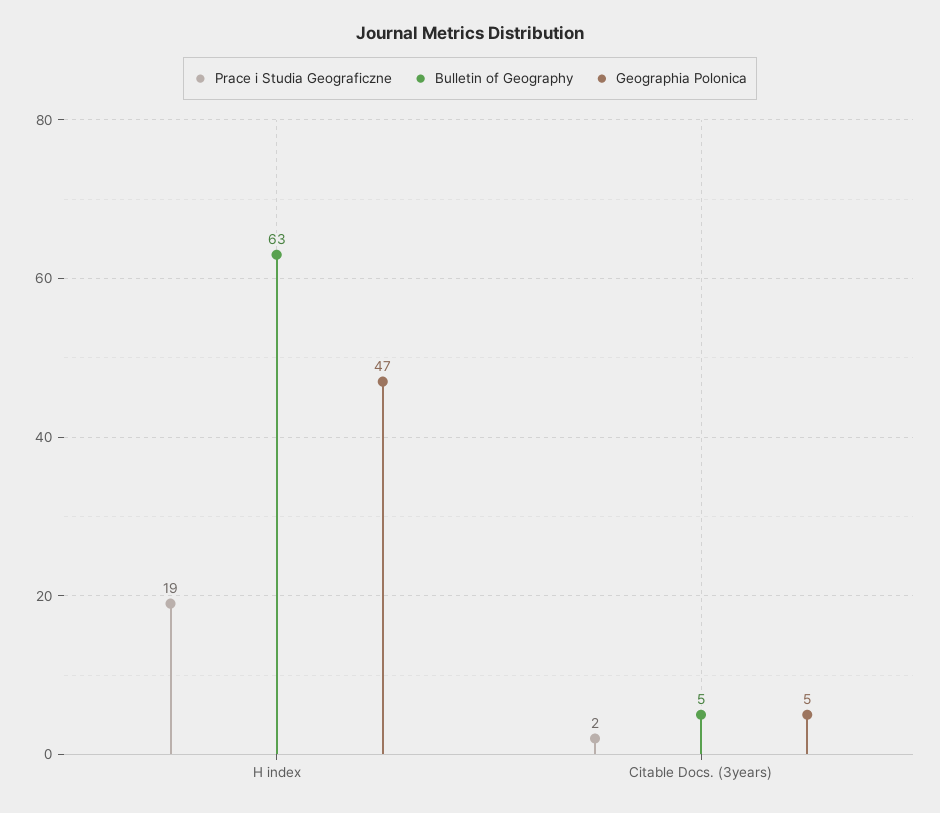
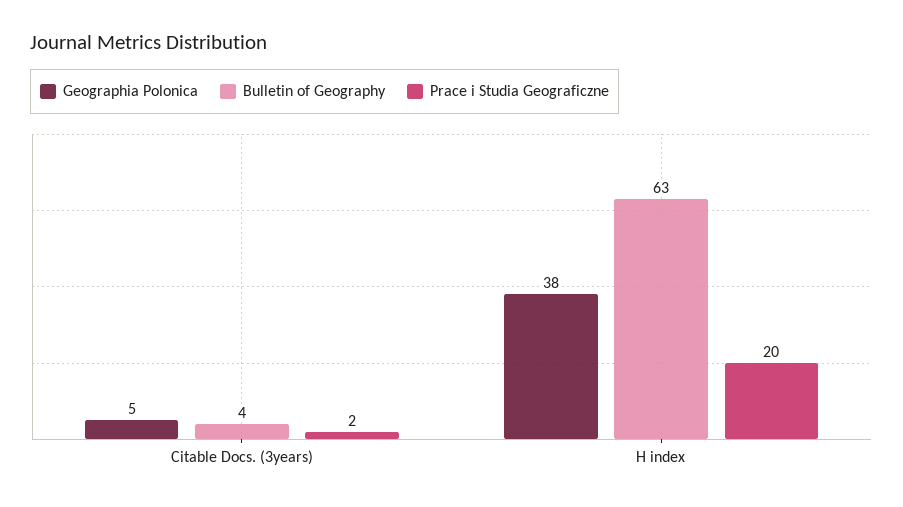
Prace i Studia Geograficzne, H index: 19 -> 20
Geographia Polonica, H index: 47 -> 38
Bulletin of Geography, Citable Docs. (3years): 5 -> 4

